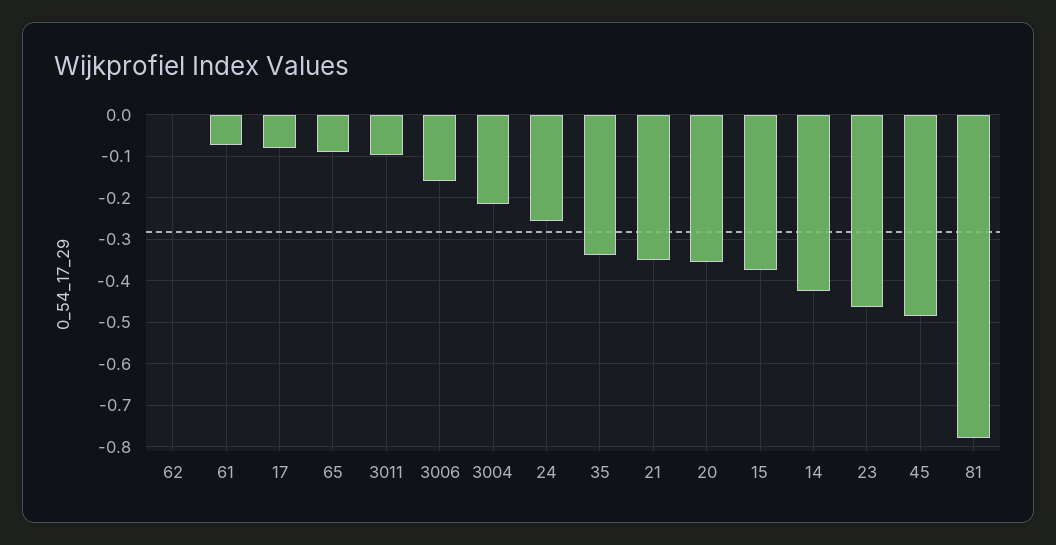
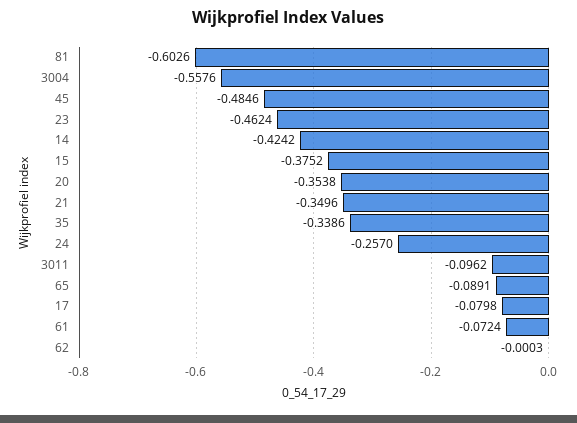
3006: -0.16 -> none
3004: -0.22 -> -0.5576
81: -0.78 -> -0.6026

